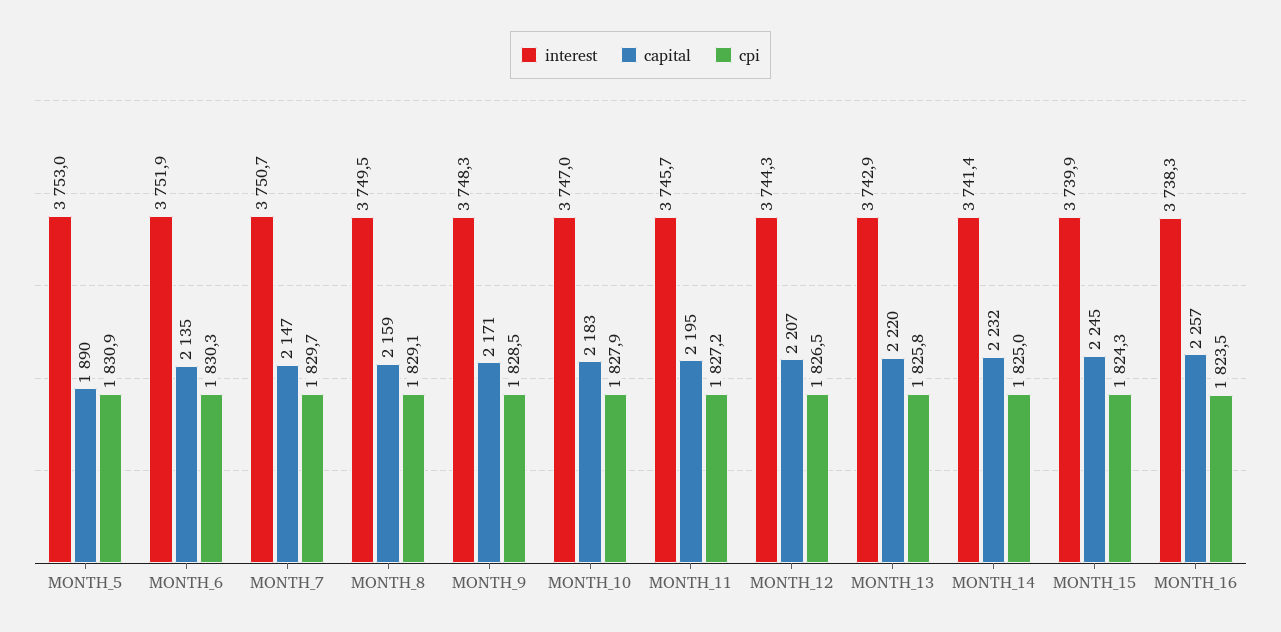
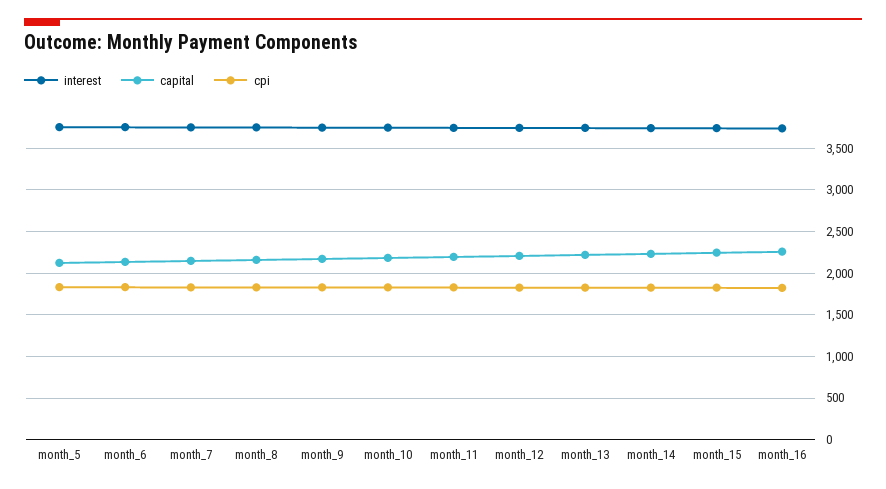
capital, MONTH_5: 1890 -> 2100

